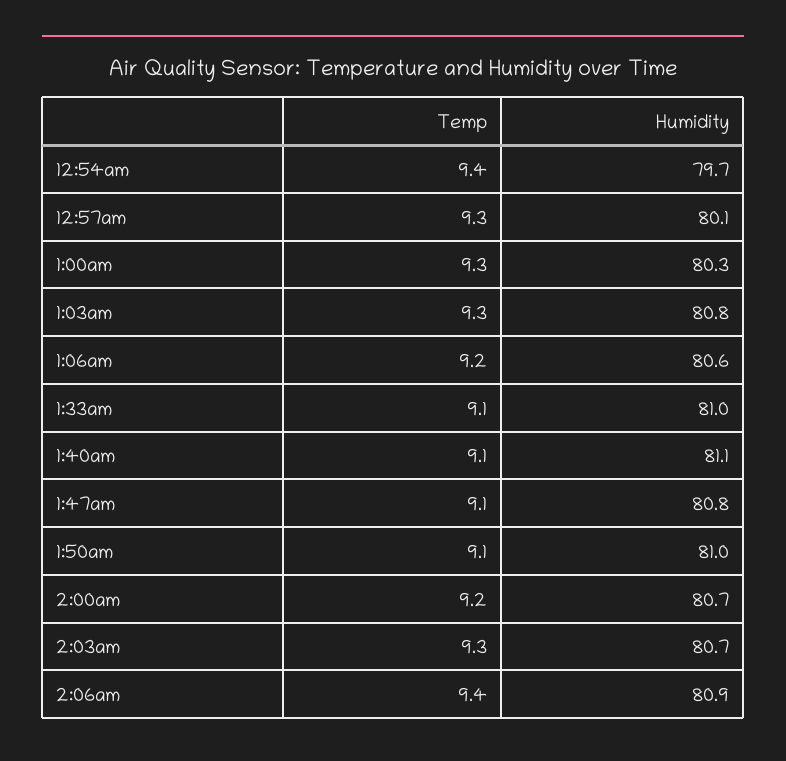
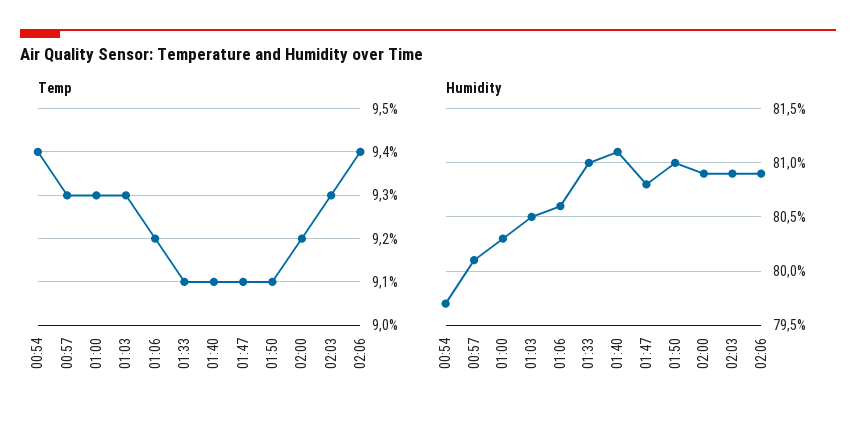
Humidity, 1:03am: 80.8 -> 80.5
Humidity, 2:00am: 80.7 -> 80.9
Humidity, 2:03am: 80.7 -> 80.9

